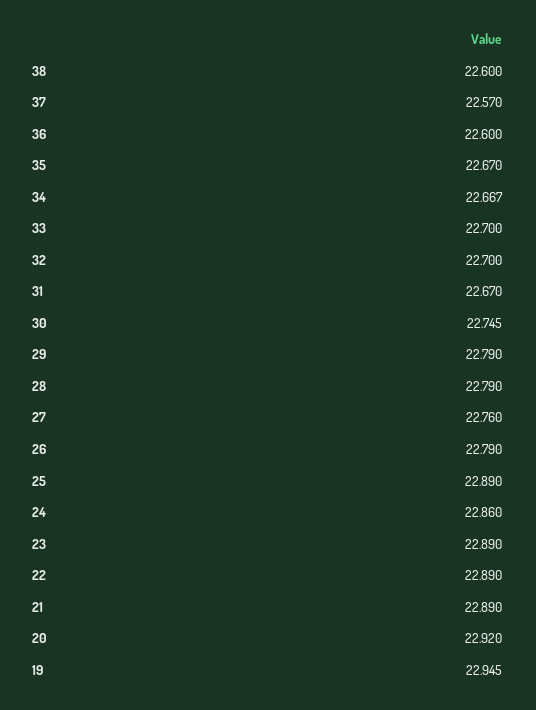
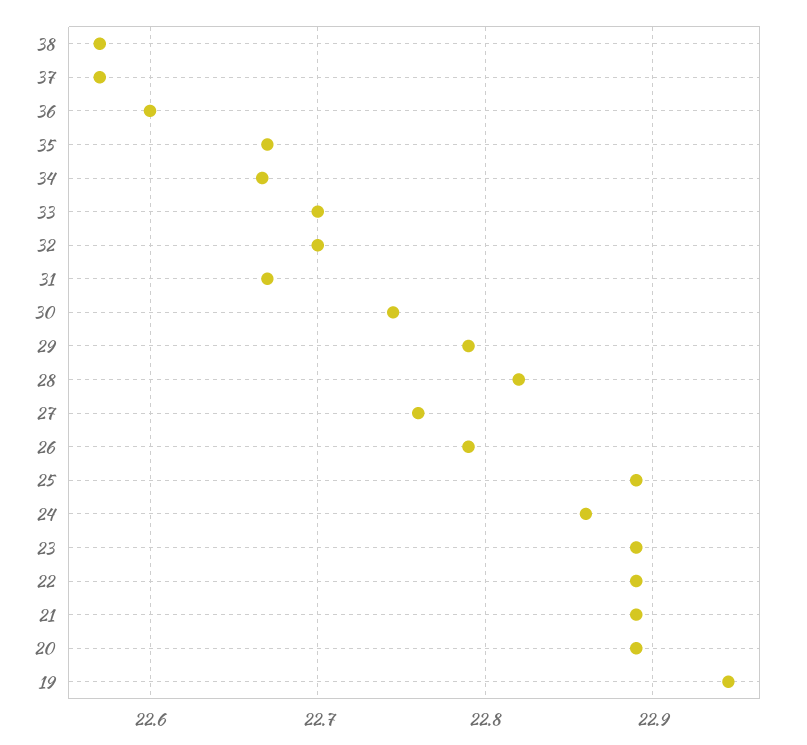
38: 22.6 -> 22.57
28: 22.79 -> 22.82
20: 22.92 -> 22.89

